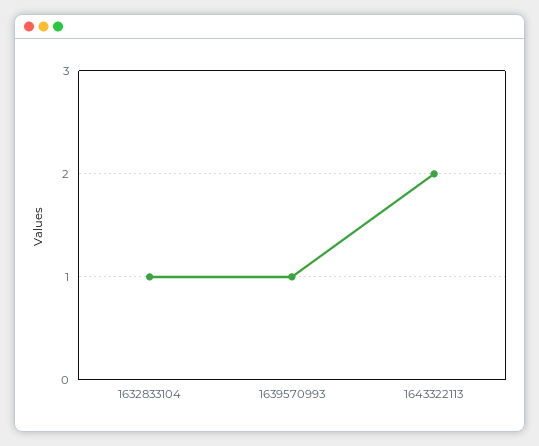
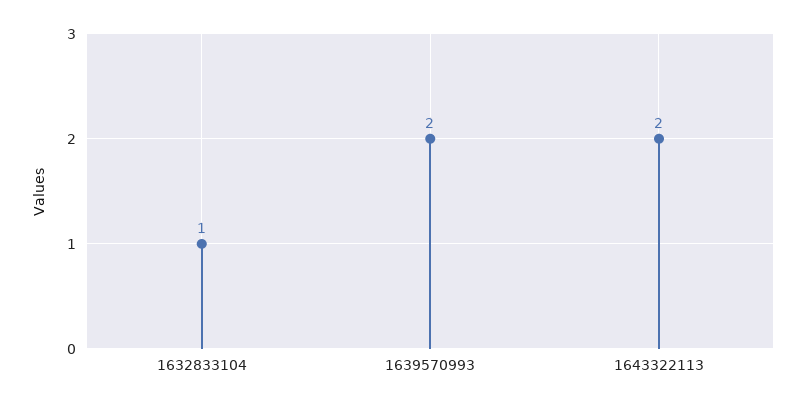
1639570993: 1 -> 2

